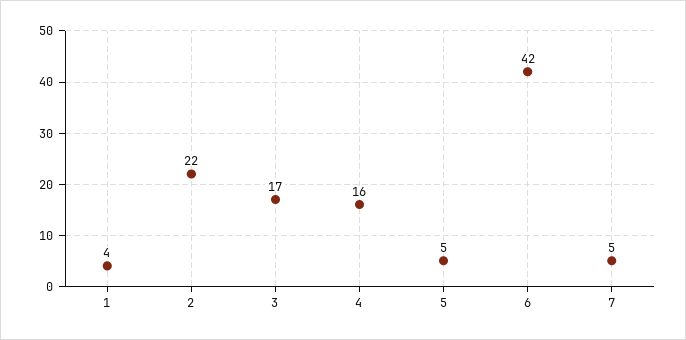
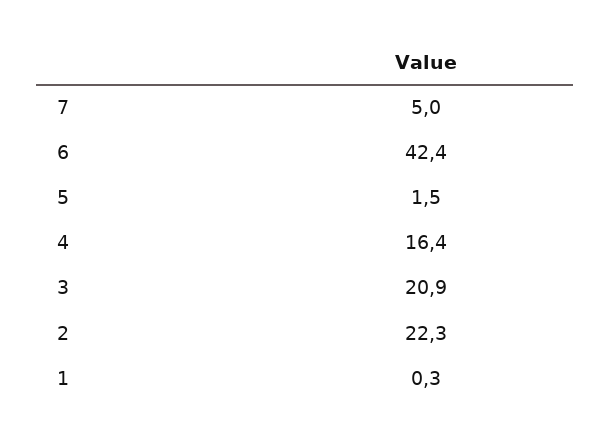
1: 4 -> 0.3
3: 17 -> 20.9
5: 5 -> 1.5

